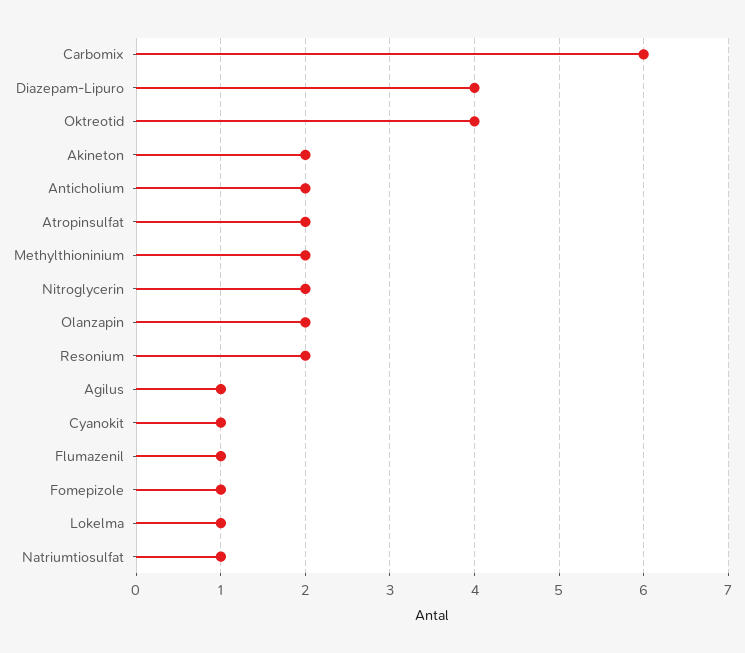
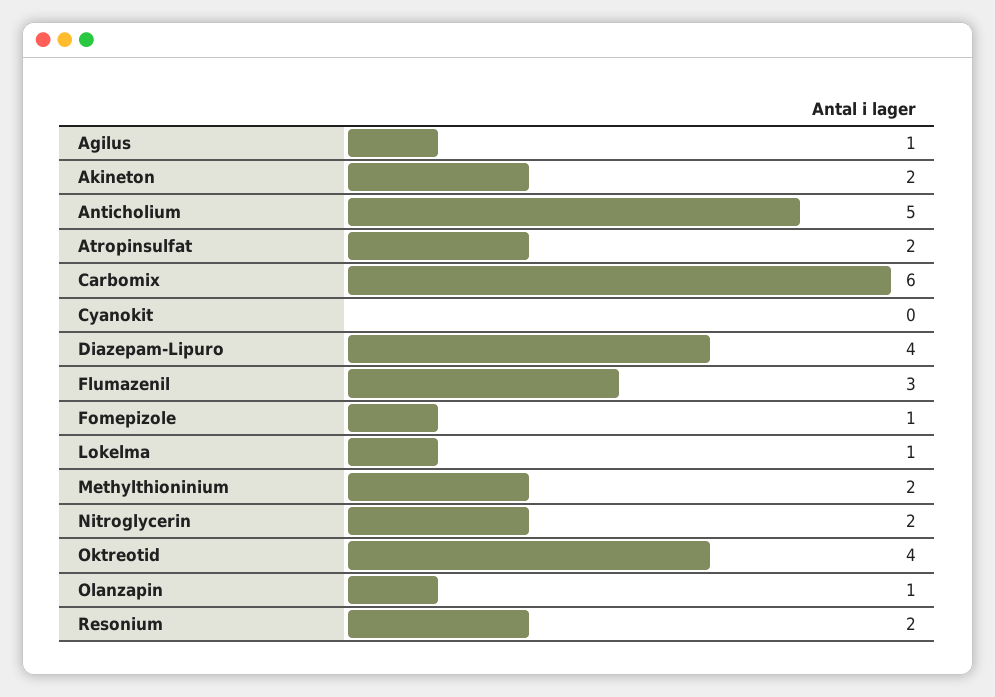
Anticholium: 2 -> 5
Olanzapin: 2 -> 1
Cyanokit: 1 -> 0
Flumazenil: 1 -> 3
Natriumtiosulfat: 1 -> none

